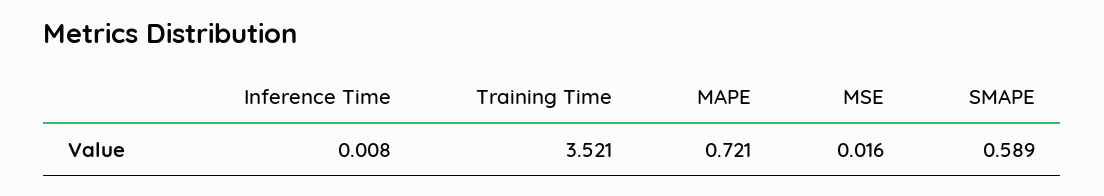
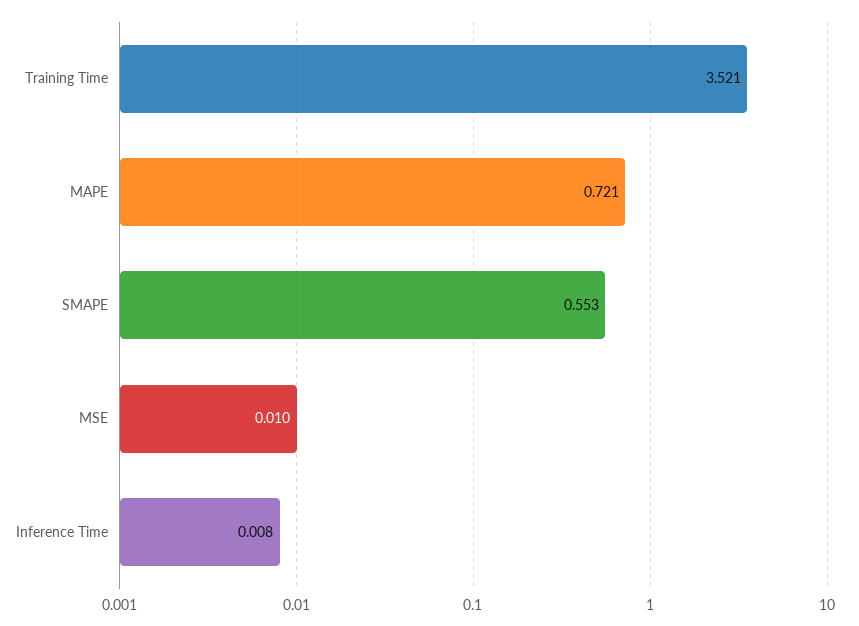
MSE: 0.016 -> 0.01
SMAPE: 0.589 -> 0.553

